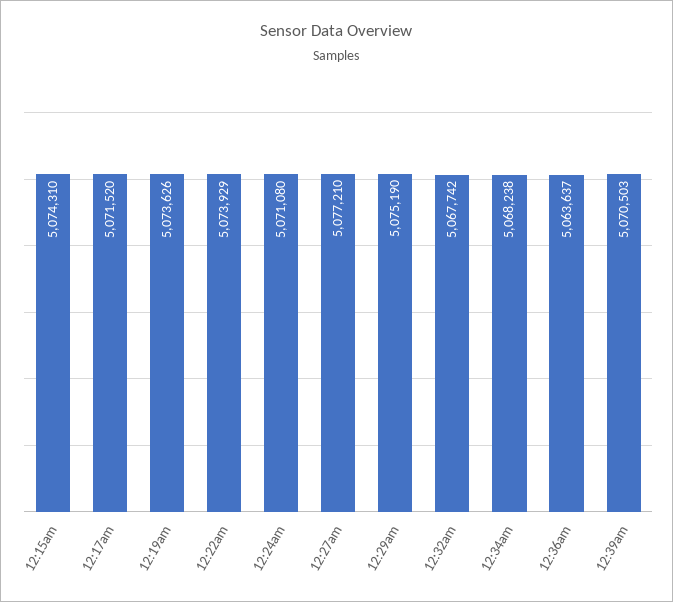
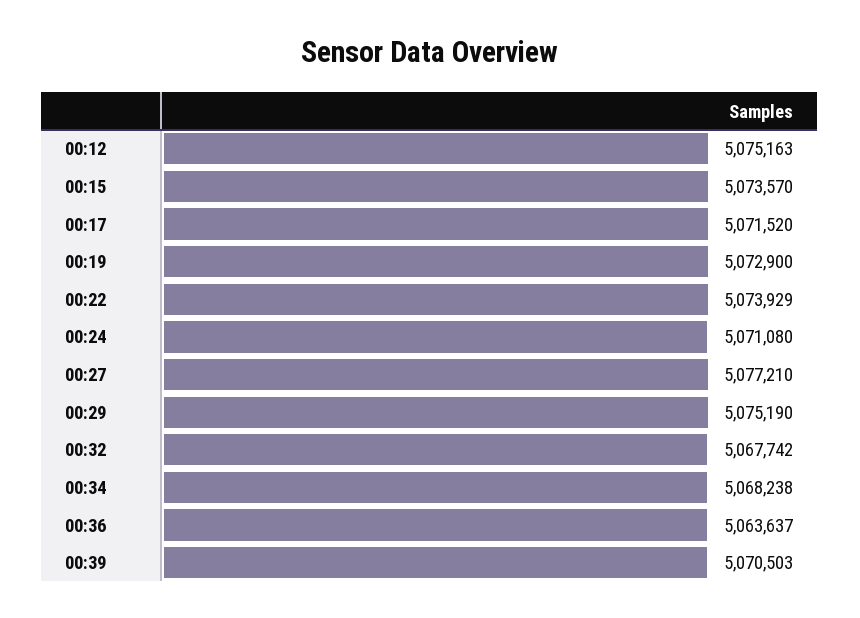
12:15am: 5074310 -> 5073570
12:19am: 5073626 -> 5072900
00:12: none -> 5075163

